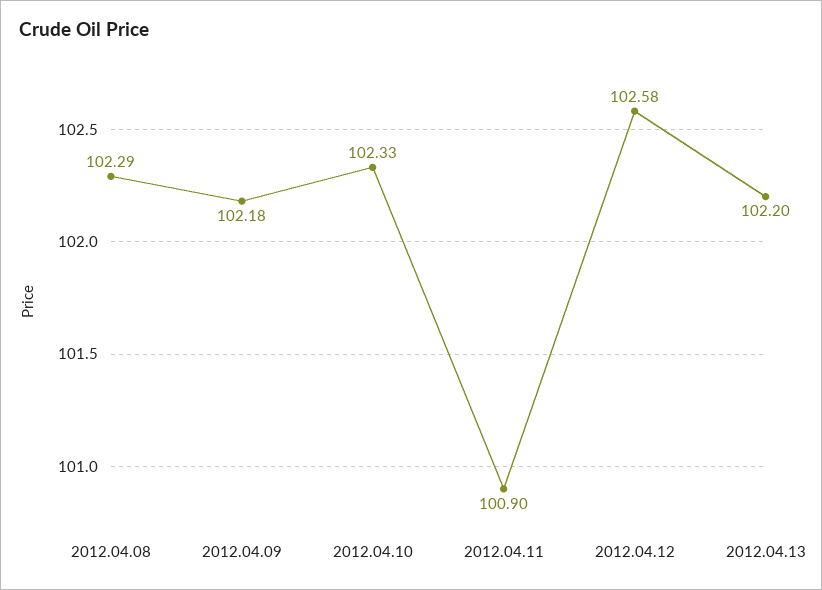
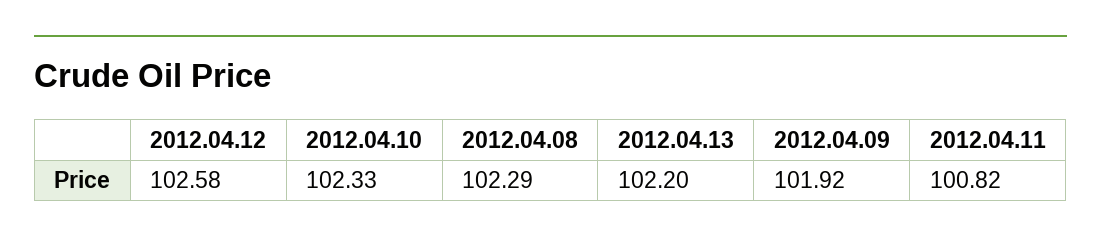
2012.04.09: 102.18 -> 101.92
2012.04.11: 100.9 -> 100.82

